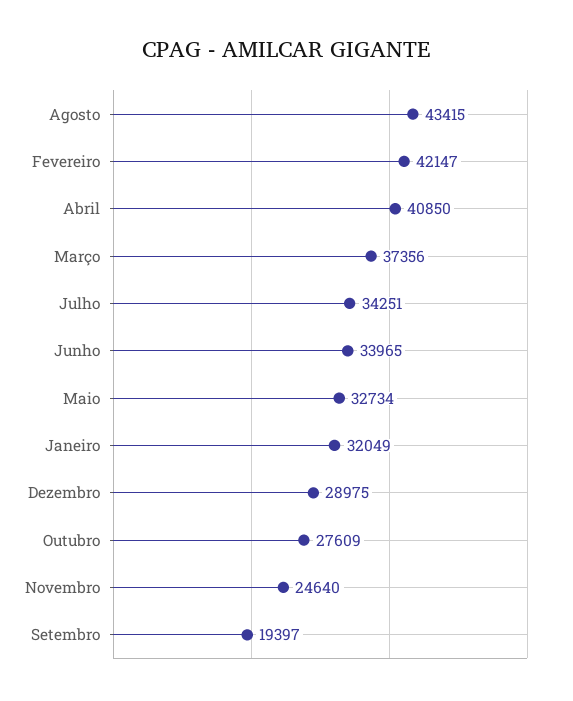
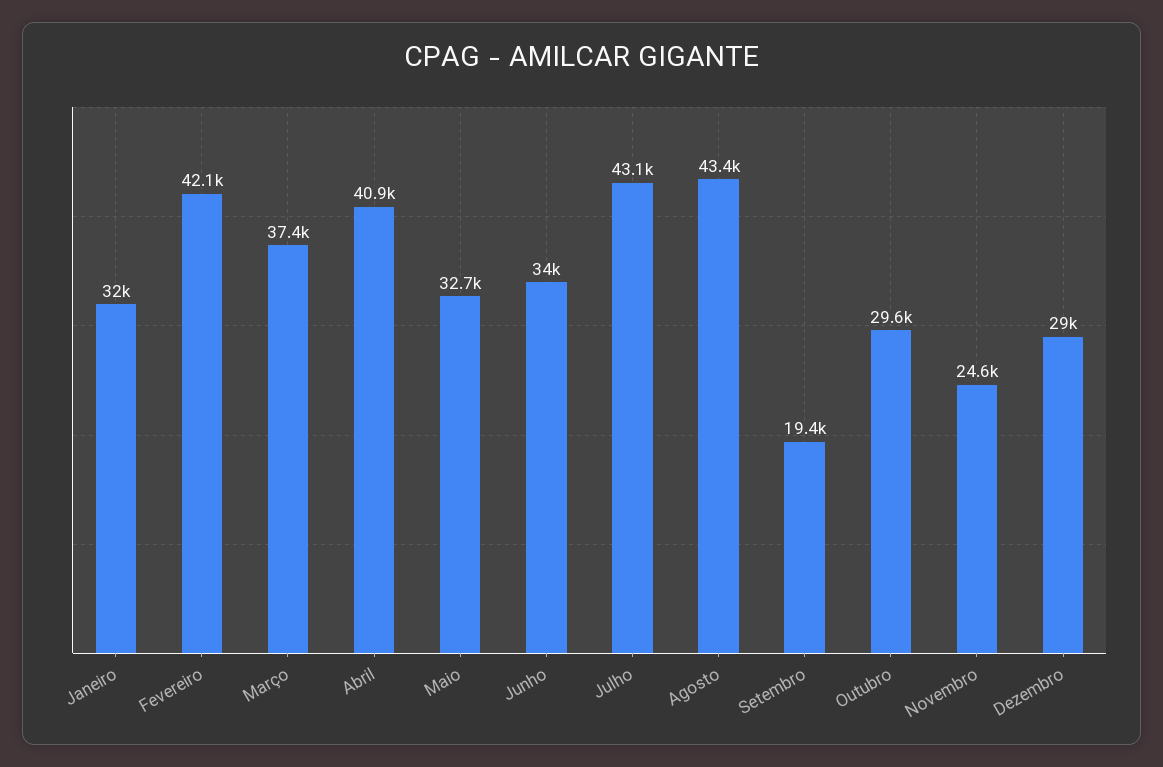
Julho: 34251 -> 43100
Outubro: 27609 -> 29600

